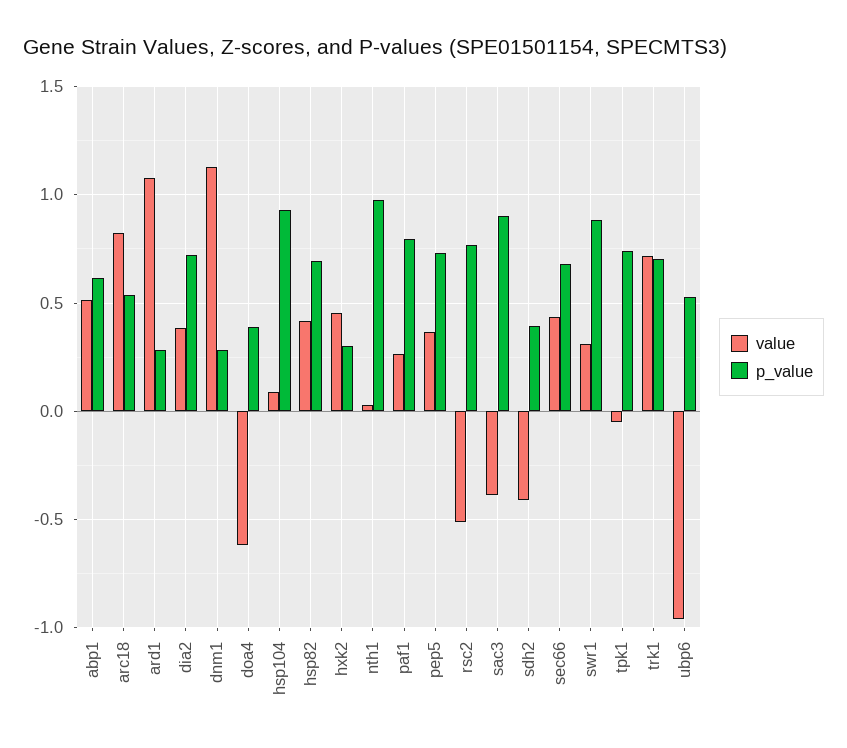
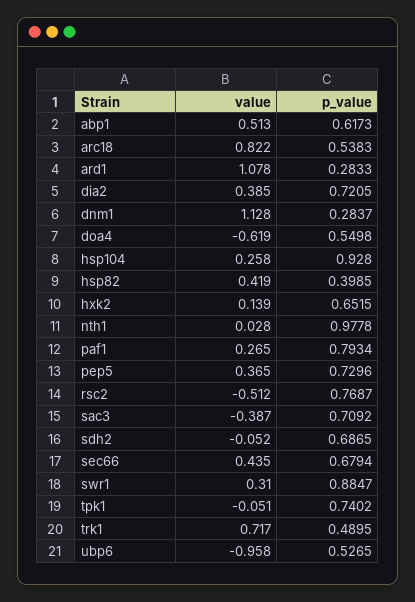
p_value, doa4: 0.4 -> 0.5498
value, hsp104: 0.1 -> 0.258
p_value, hsp82: 0.7 -> 0.3985
value, hxk2: 0.45 -> 0.139
p_value, hxk2: 0.3 -> 0.6515
p_value, sac3: 0.9 -> 0.7092
value, sdh2: -0.4 -> -0.052
p_value, sdh2: 0.4 -> 0.6865
p_value, trk1: 0.7 -> 0.4895

